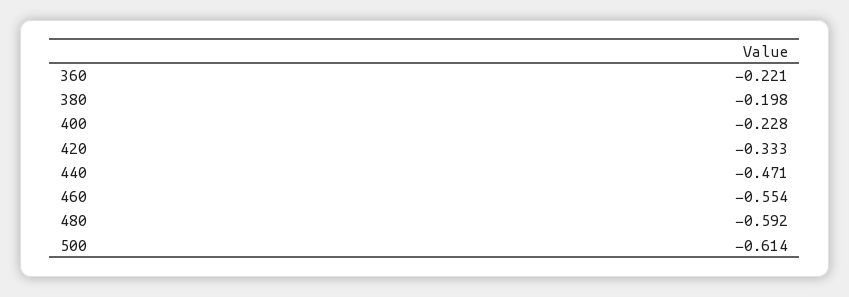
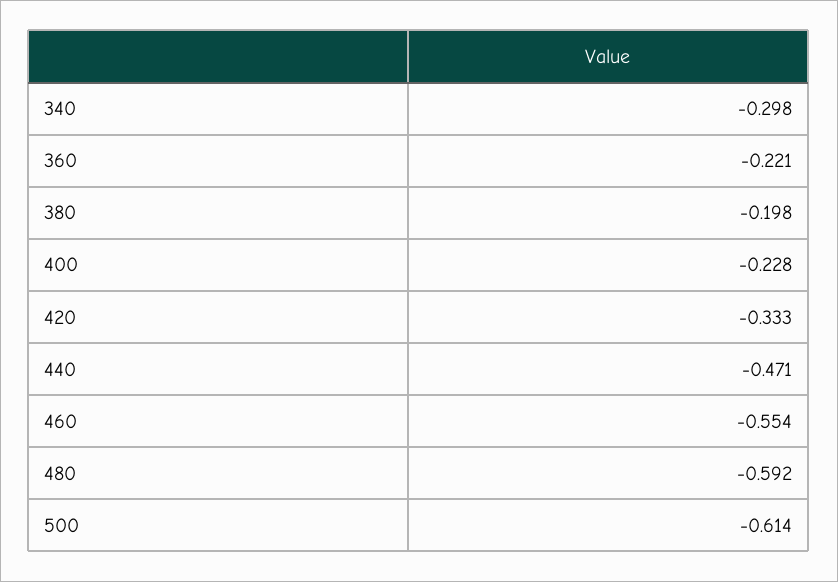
340: none -> -0.298

